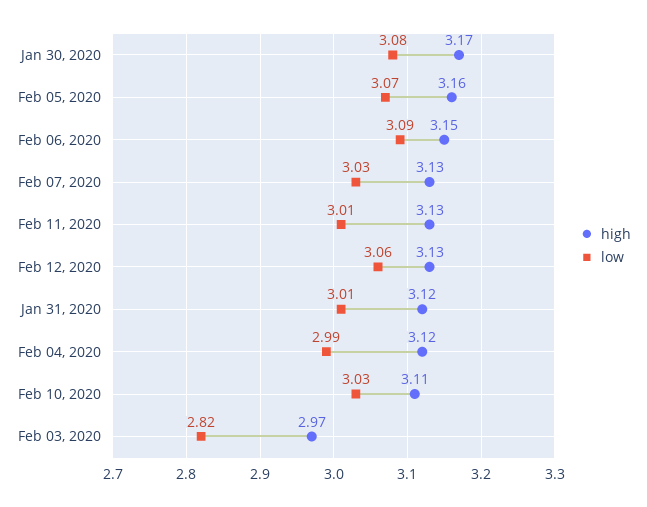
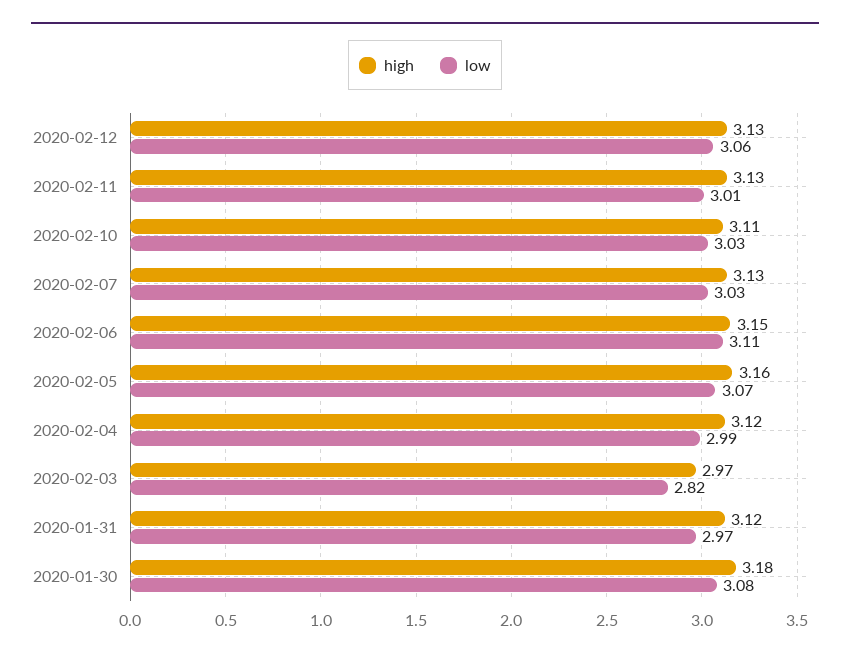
high, Jan 30, 2020: 3.17 -> 3.18
low, Feb 06, 2020: 3.09 -> 3.11
low, Jan 31, 2020: 3.01 -> 2.97

